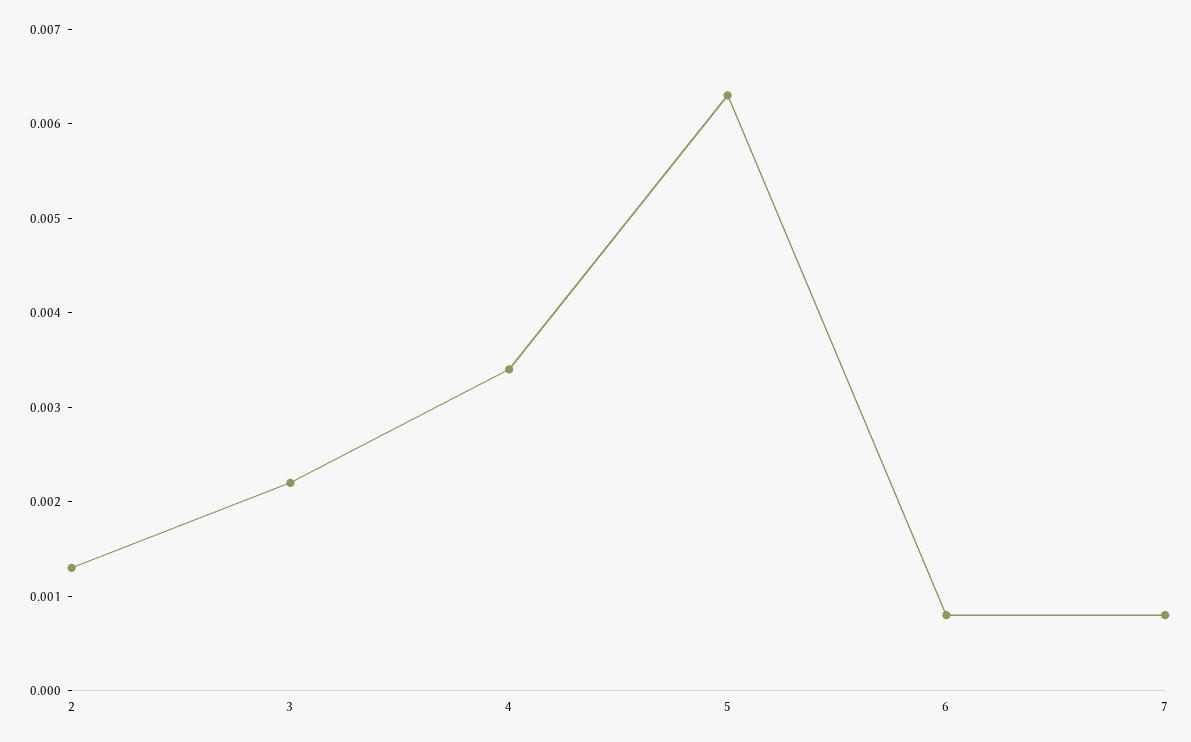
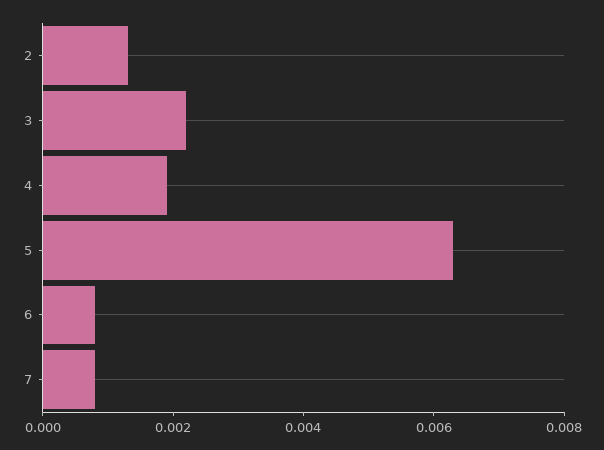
4: 0.0034 -> 0.002

